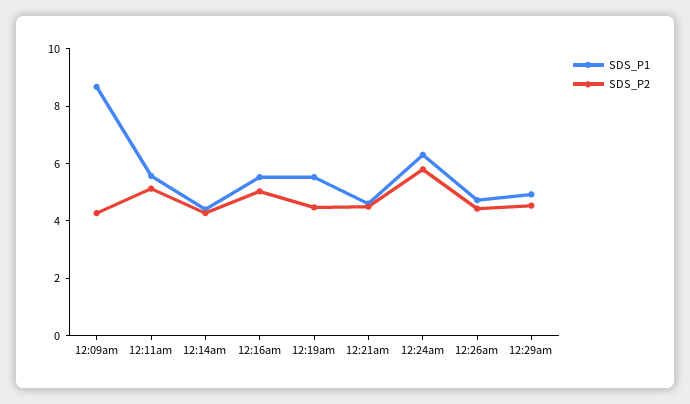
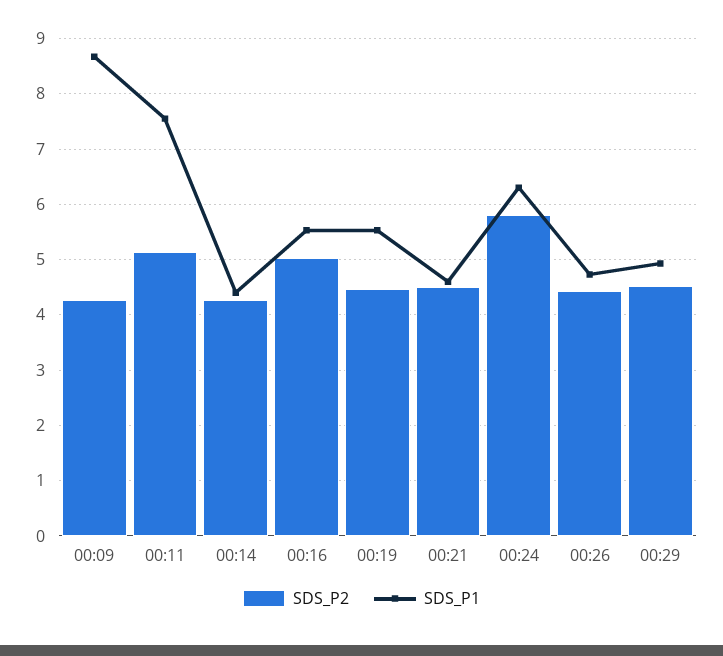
SDS_P1, 12:11am: 5.5 -> 7.6

